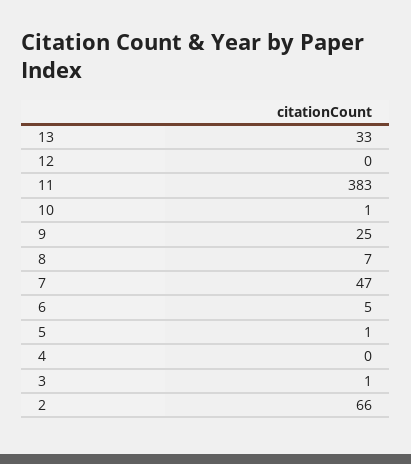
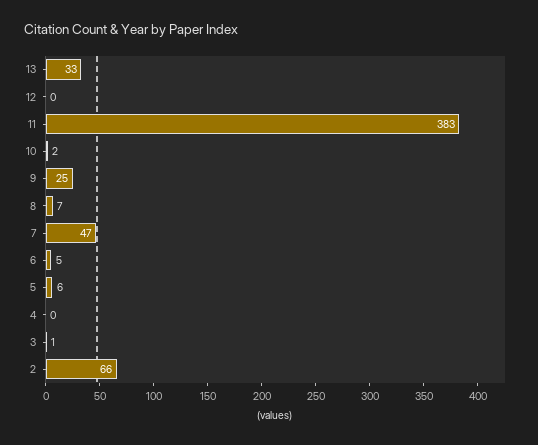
10: 1 -> 2
5: 1 -> 6

